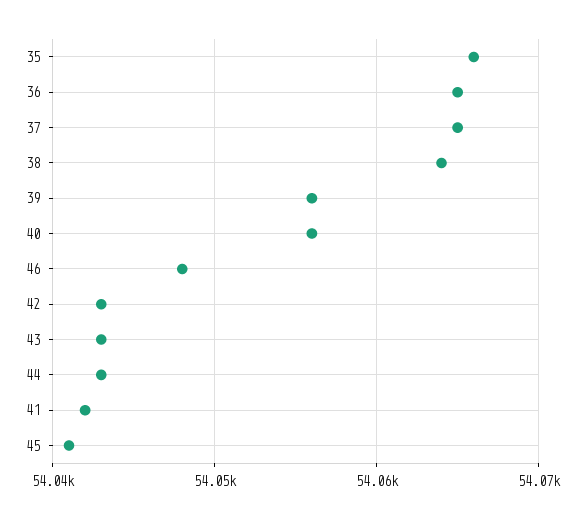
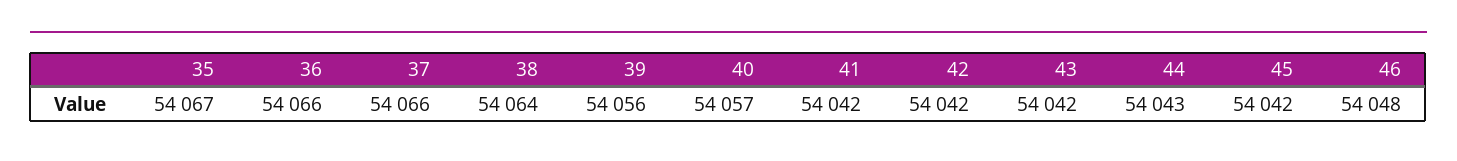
35: 54066 -> 54067
36: 54065 -> 54066
37: 54065 -> 54066
40: 54056 -> 54057
42: 54043 -> 54042
43: 54043 -> 54042
45: 54041 -> 54042

